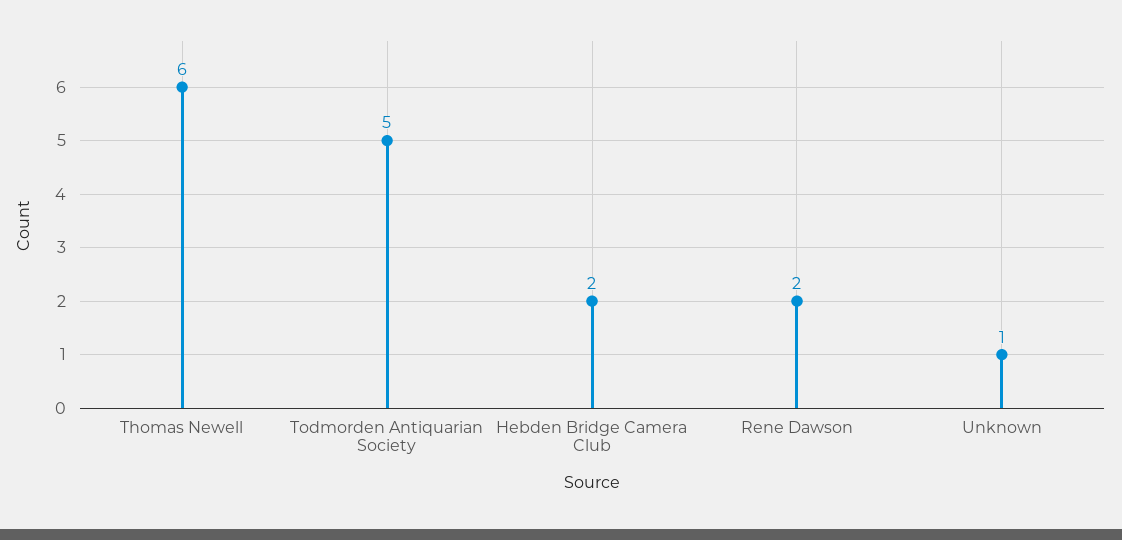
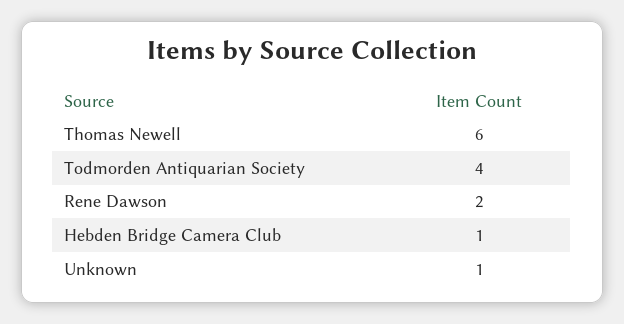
Todmorden Antiquarian Society: 5 -> 4
Hebden Bridge Camera Club: 2 -> 1

